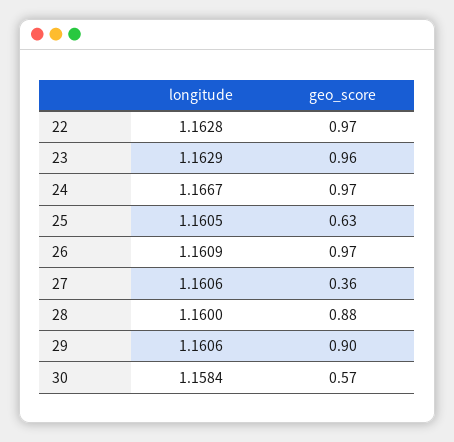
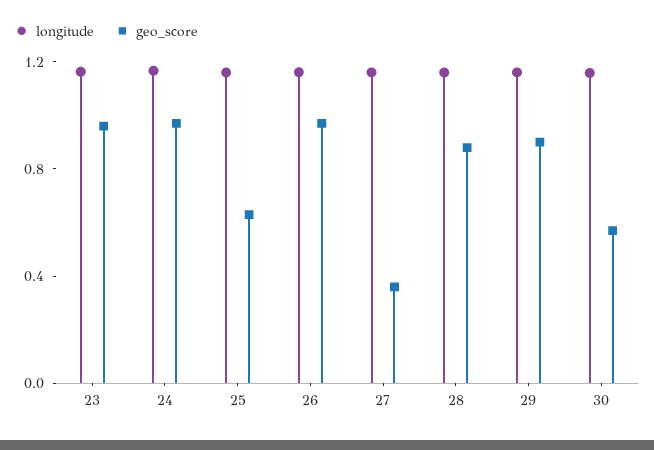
longitude, 22: 1.1628 -> none
geo_score, 22: 0.97 -> none

